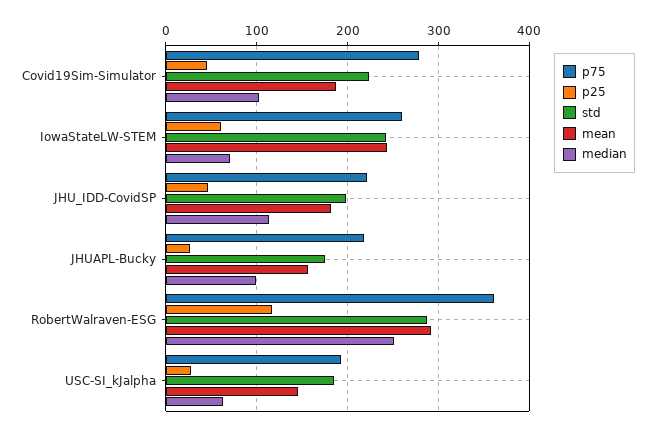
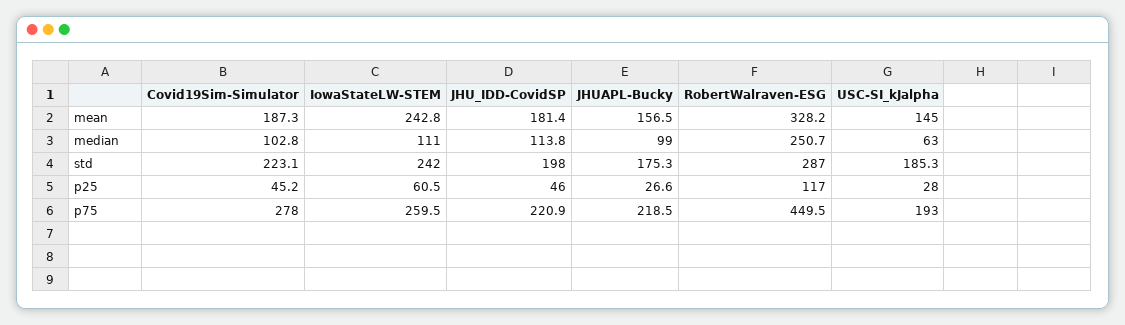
median, IowaStateLW-STEM: 70 -> 111
p75, RobertWalraven-ESG: 360 -> 449.5
mean, RobertWalraven-ESG: 290 -> 328.2

